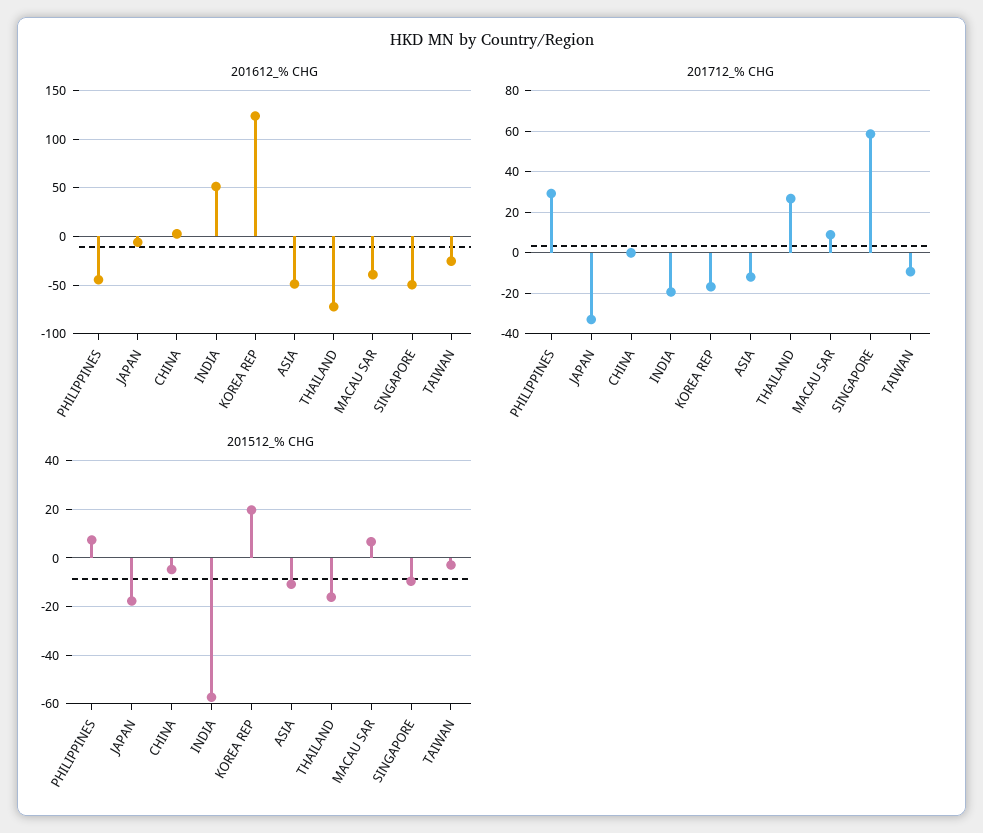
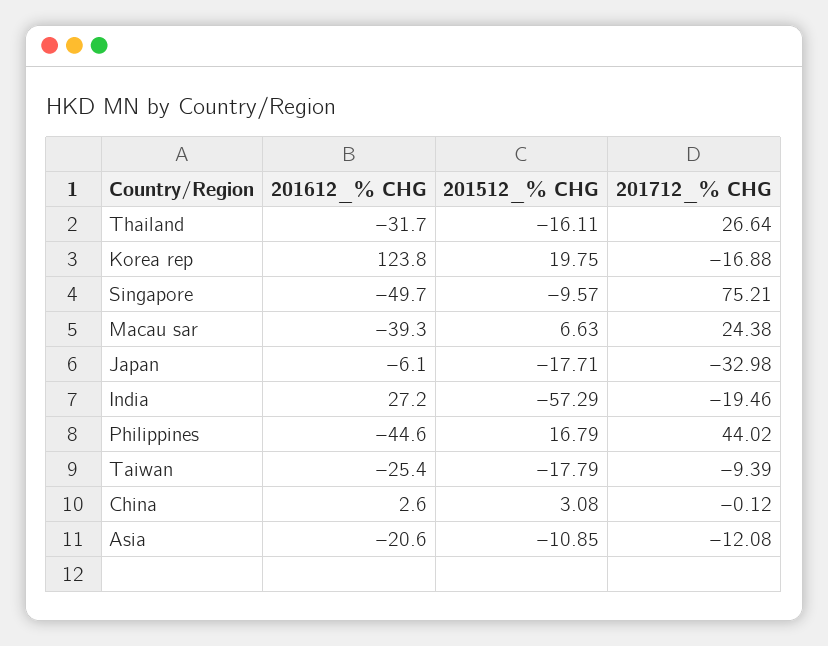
201612_% CHG, INDIA: 50 -> 27.2
201612_% CHG, ASIA: -50 -> -20.6
201612_% CHG, THAILAND: -70 -> -31.7
201712_% CHG, PHILIPPINES: 30 -> 44.02
201712_% CHG, MACAU SAR: 10 -> 24.38
201712_% CHG, SINGAPORE: 60 -> 75.21
201512_% CHG, PHILIPPINES: 7.5 -> 16.79
201512_% CHG, CHINA: -5 -> 3.08
201512_% CHG, TAIWAN: -2.5 -> -17.79

